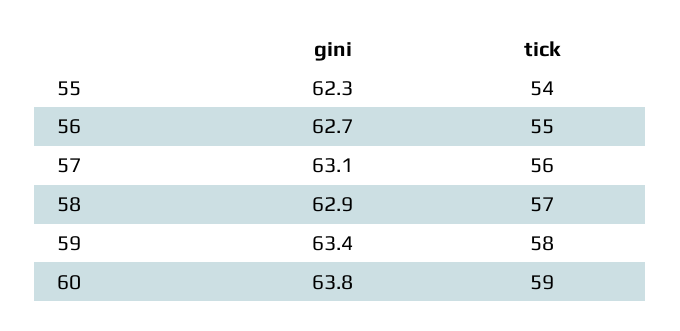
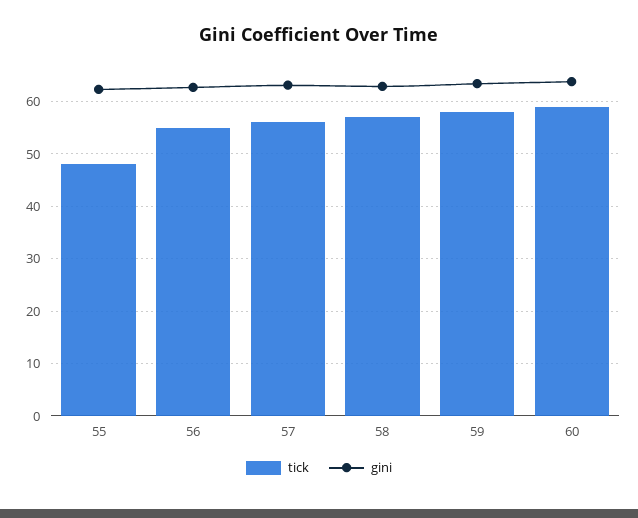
tick, 55: 54 -> 48

